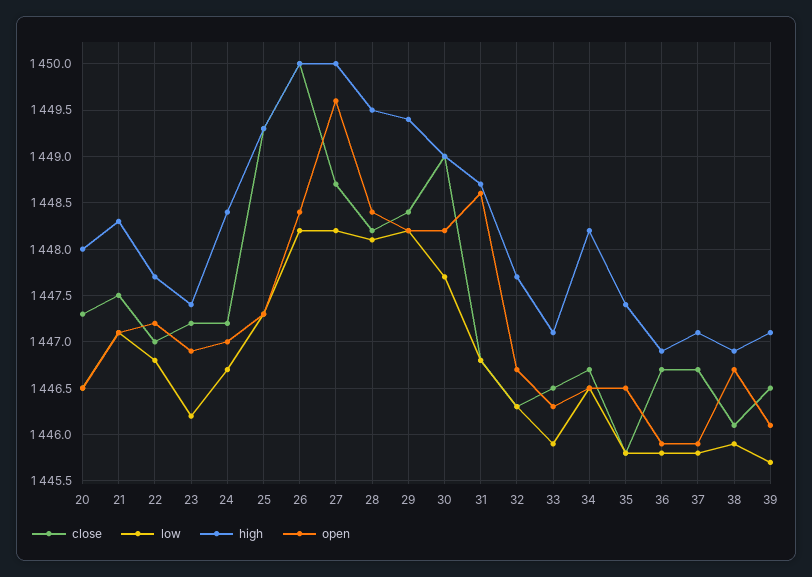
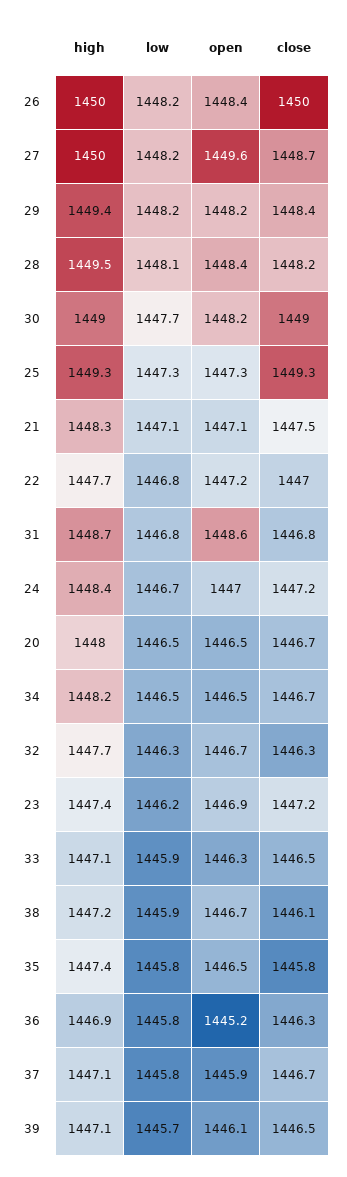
close, 20: 1447.3 -> 1446.7
close, 36: 1446.7 -> 1446.3
open, 36: 1445.9 -> 1445.2
high, 38: 1446.9 -> 1447.2

